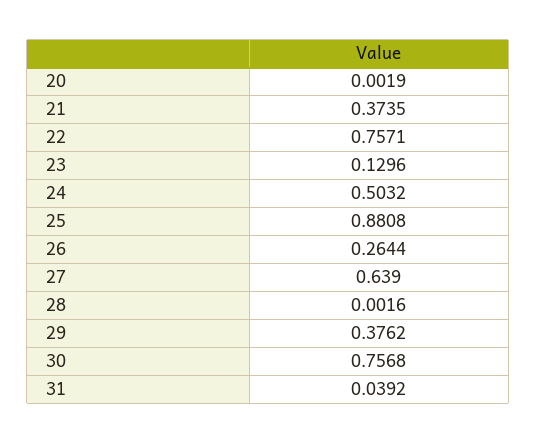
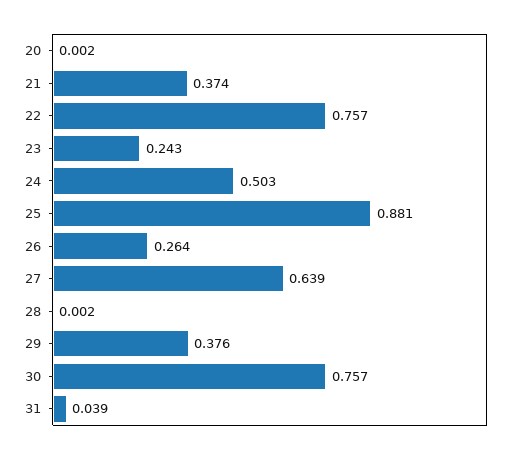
23: 0.1296 -> 0.243

